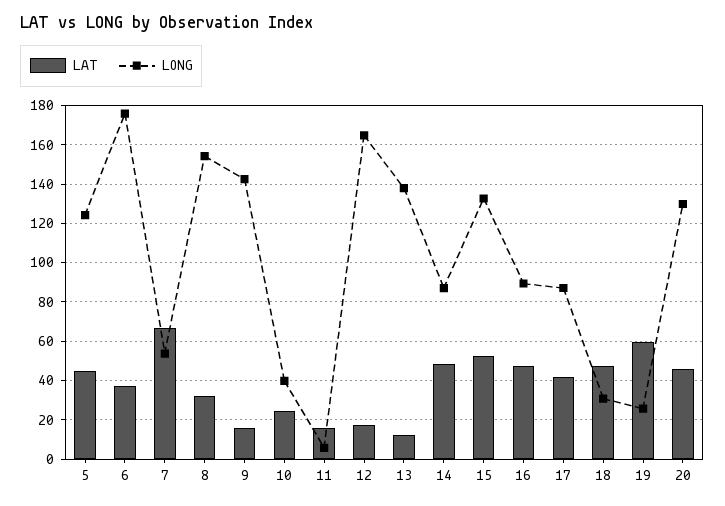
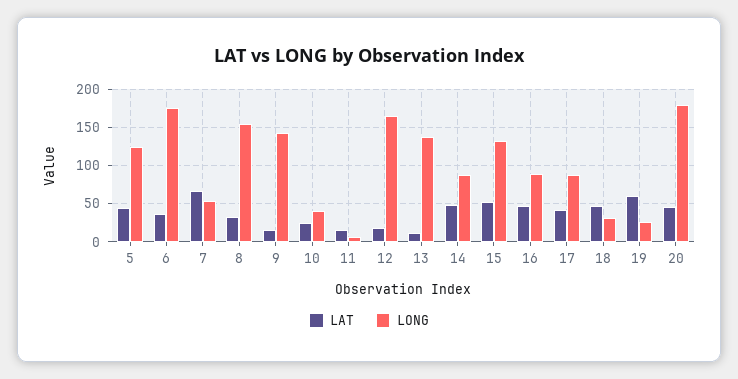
LONG, 20: 130 -> 180

